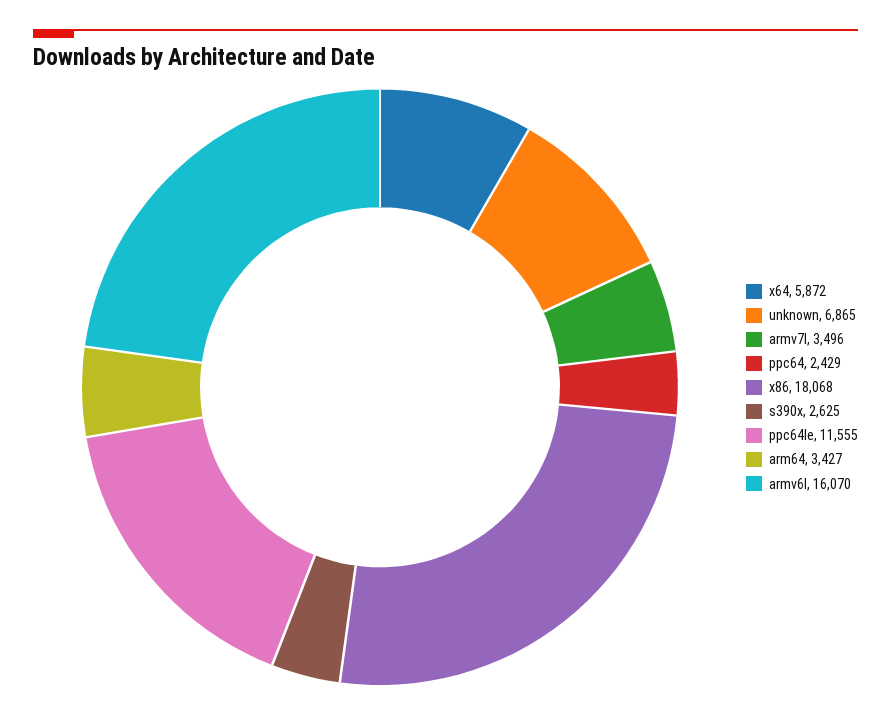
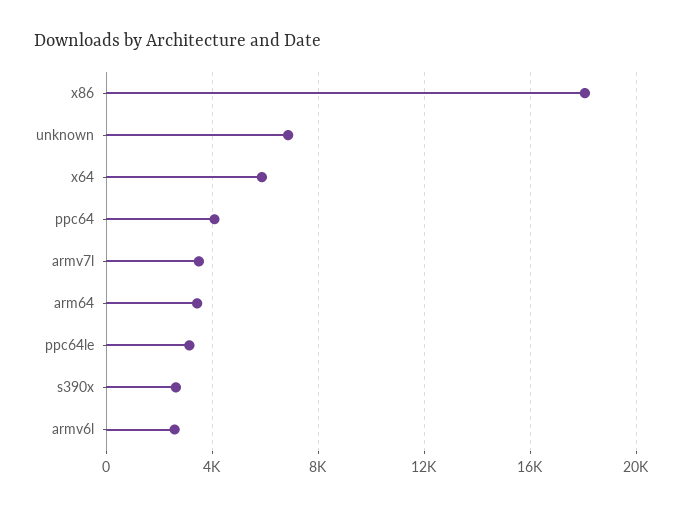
ppc64: 2429 -> 4000
ppc64le: 11555 -> 3000
armv6l: 16070 -> 2500

